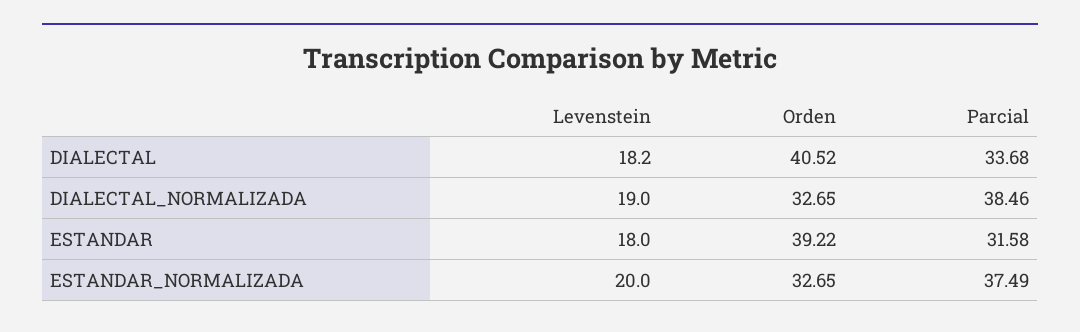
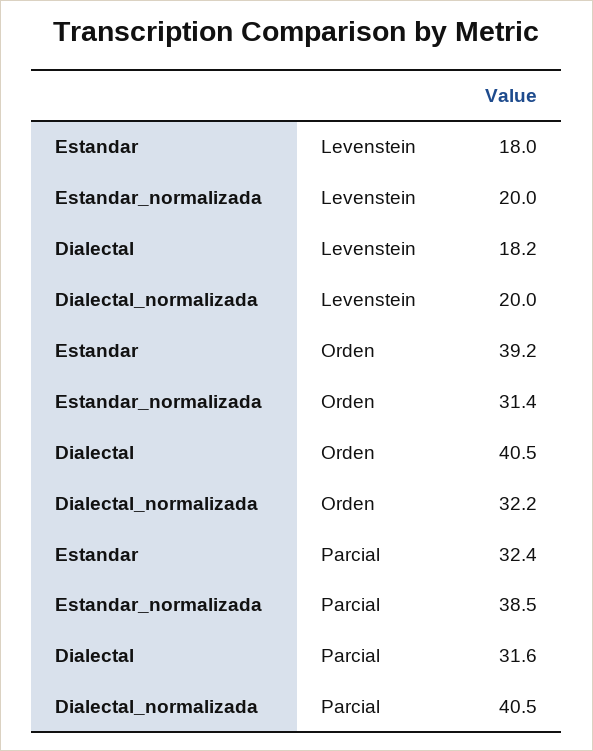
Parcial, DIALECTAL: 33.68 -> 31.6
Levenstein, DIALECTAL_NORMALIZADA: 19 -> 20
Orden, DIALECTAL_NORMALIZADA: 32.65 -> 32.2
Parcial, DIALECTAL_NORMALIZADA: 38.46 -> 40.5
Parcial, ESTANDAR: 31.58 -> 32.4
Orden, ESTANDAR_NORMALIZADA: 32.65 -> 31.4
Parcial, ESTANDAR_NORMALIZADA: 37.49 -> 38.5

